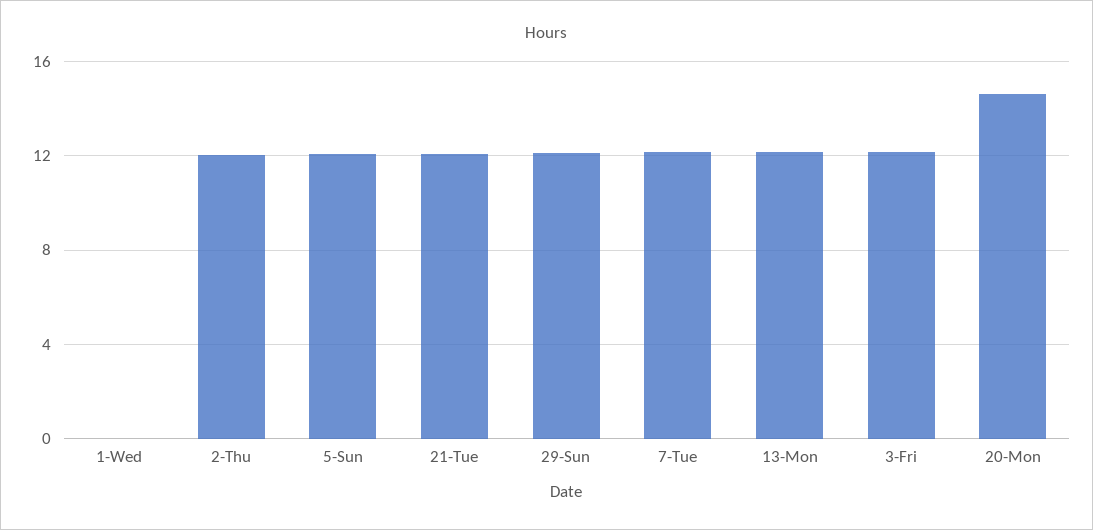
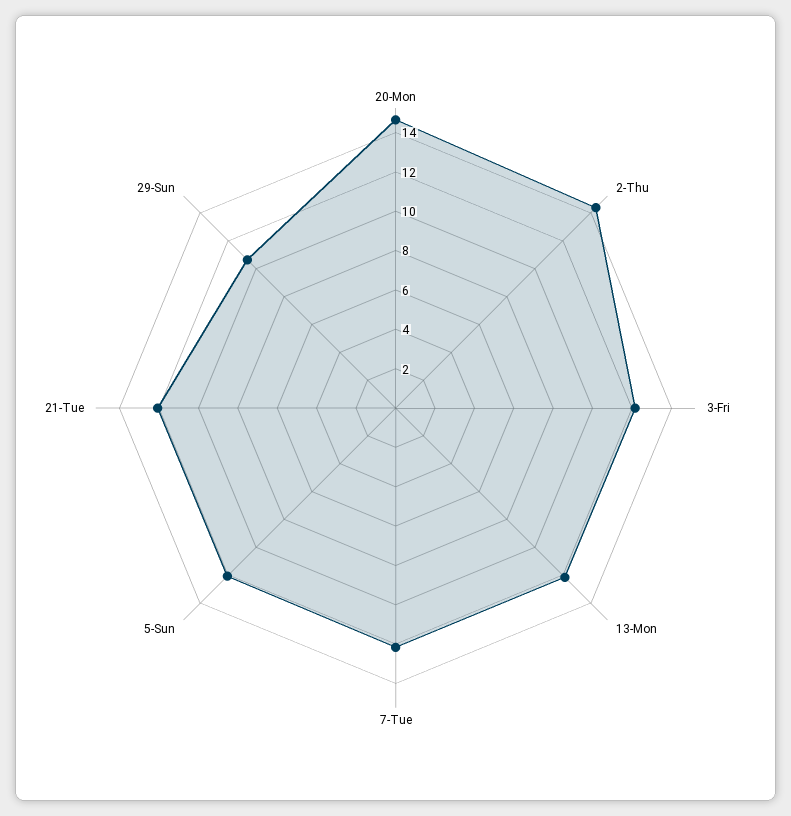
1-Wed: 0 -> none
2-Thu: 12 -> 14.5
29-Sun: 12 -> 10.5

